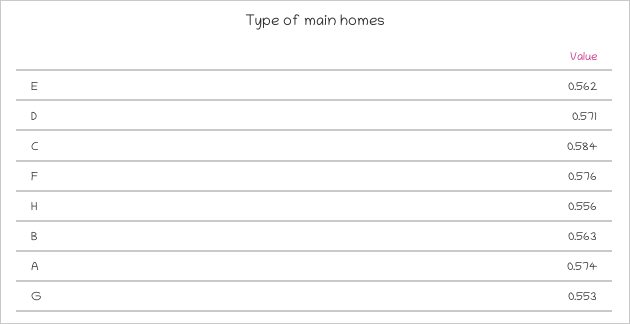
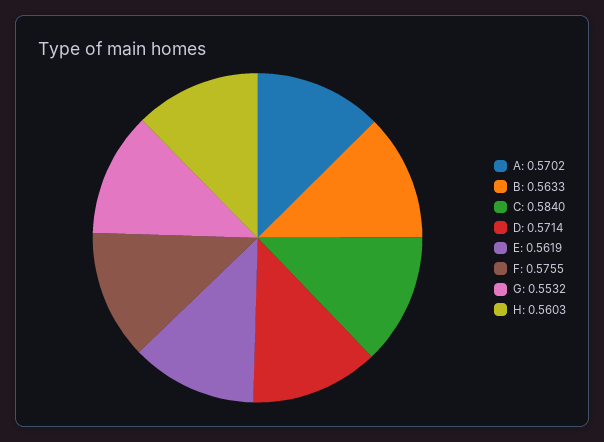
H: 0.556 -> 0.5603
A: 0.574 -> 0.5702

